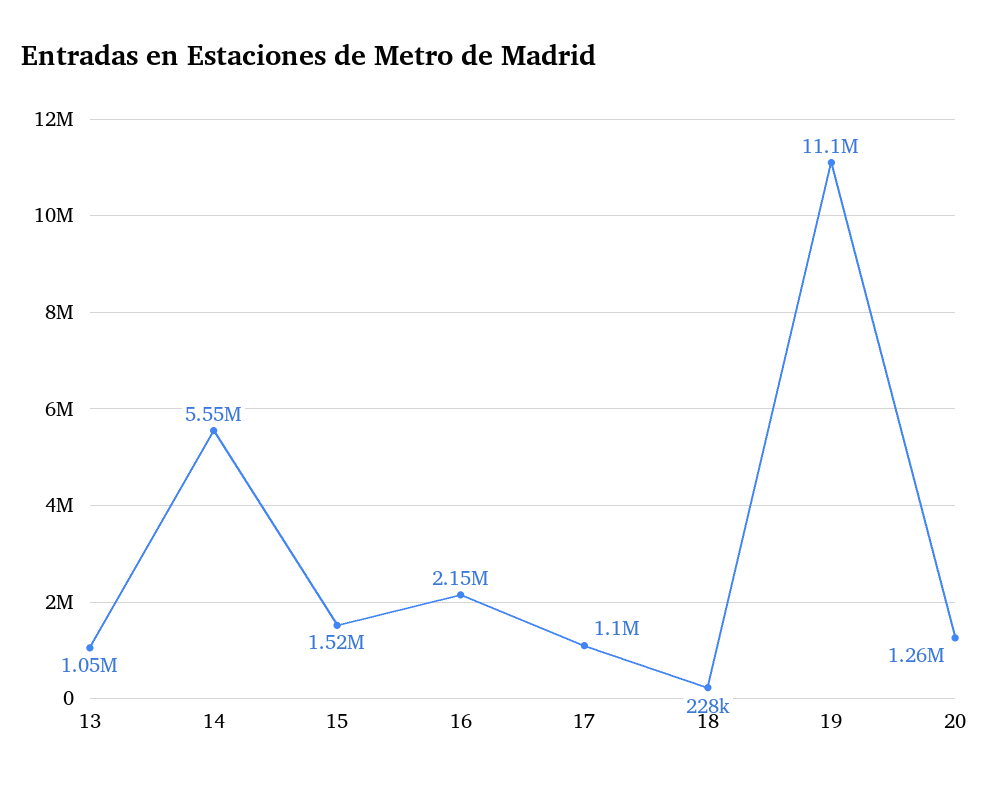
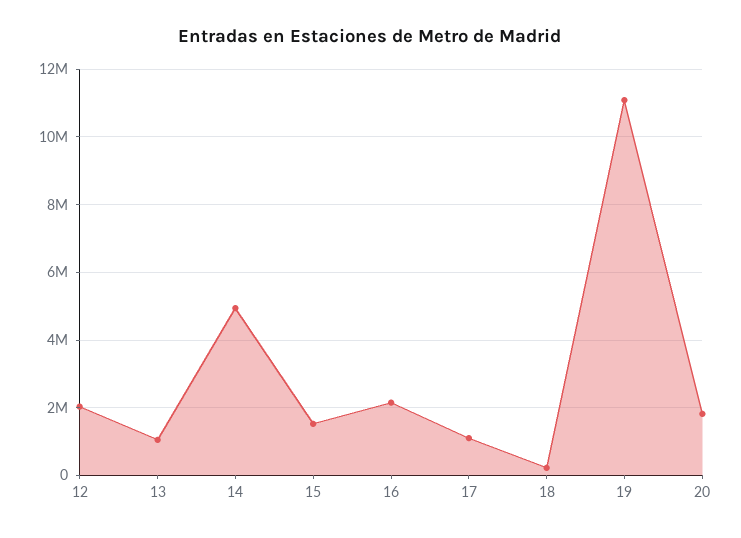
14: 5550000 -> 5000000
20: 1260000 -> 1800000
12: none -> 2000000

